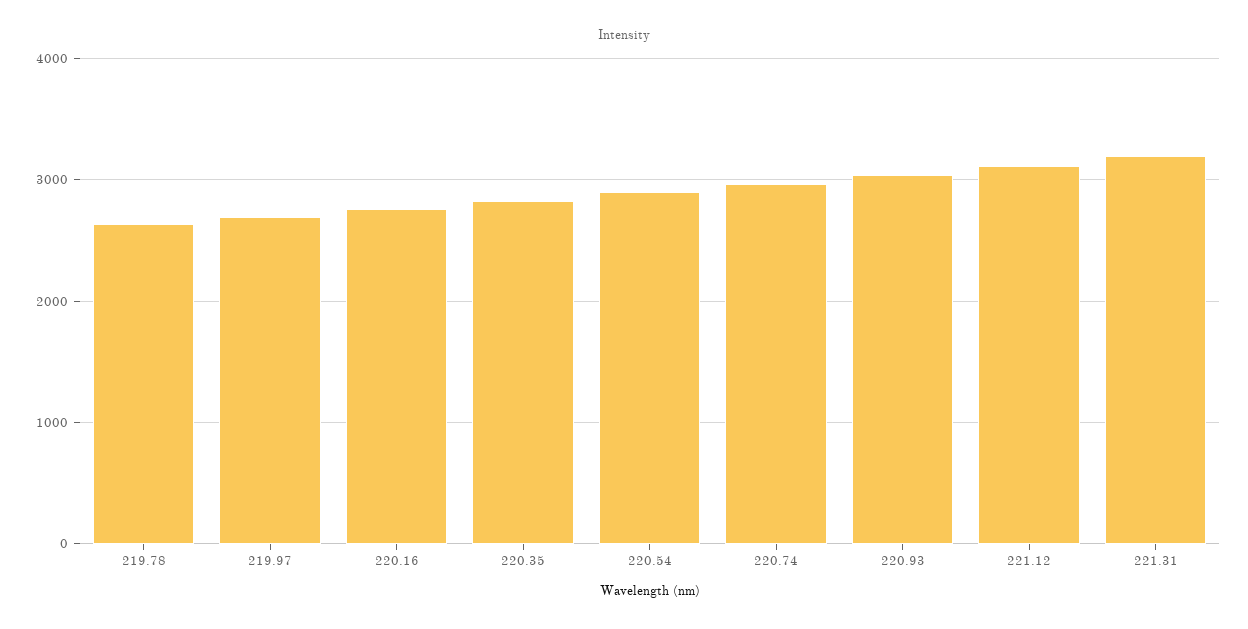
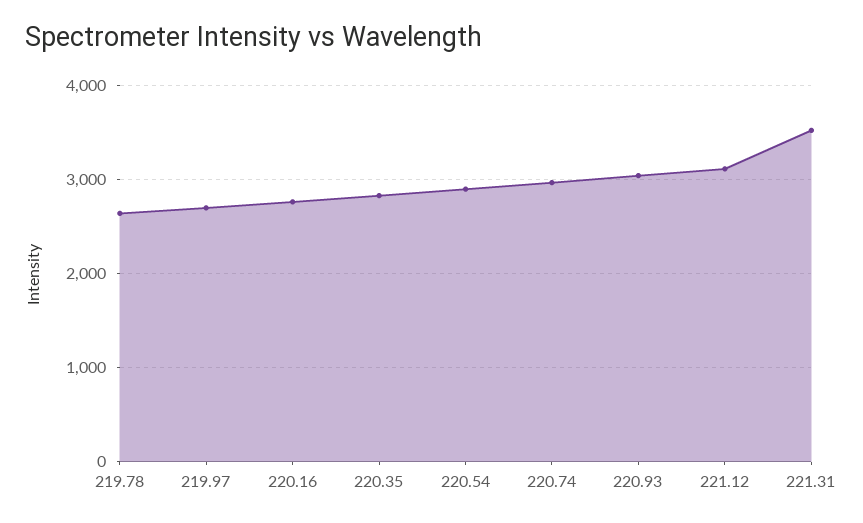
221.31: 3200 -> 3500

